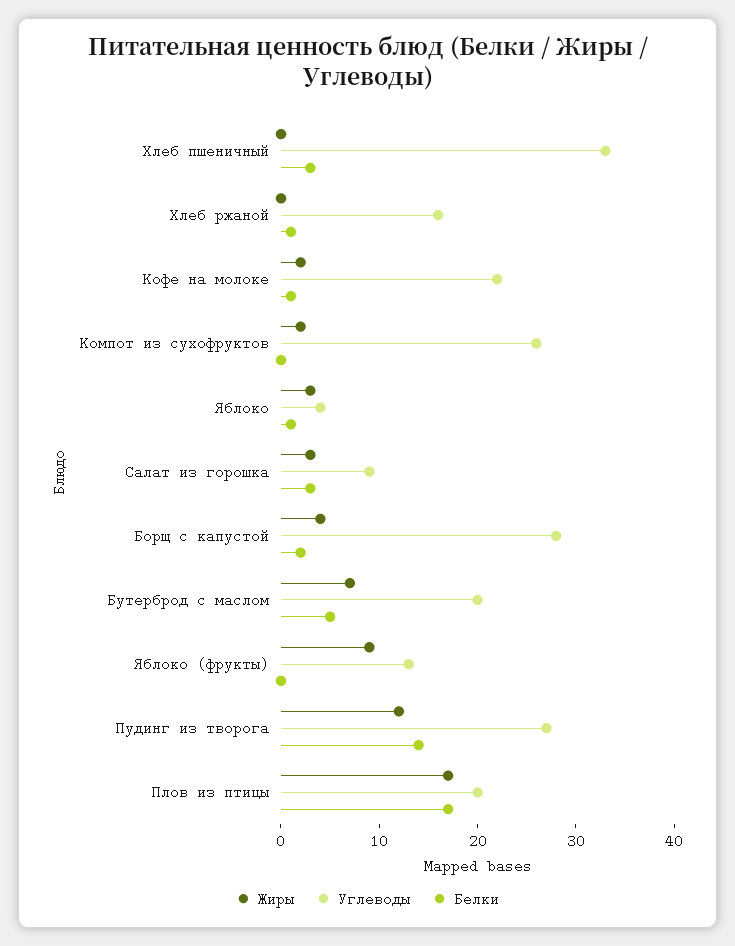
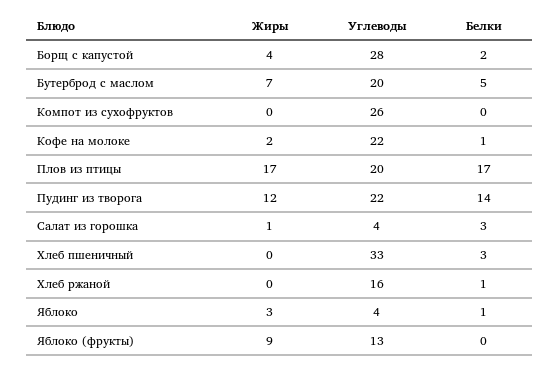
Жиры, Компот из сухофруктов: 2 -> 0
Жиры, Салат из горошка: 3 -> 1
Углеводы, Салат из горошка: 9 -> 4
Углеводы, Пудинг из творога: 27 -> 22

